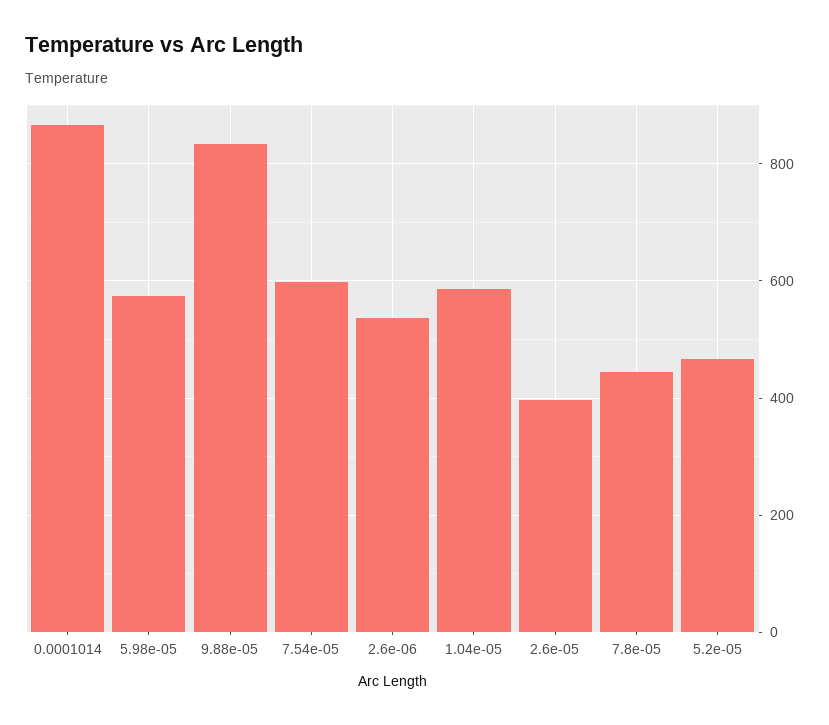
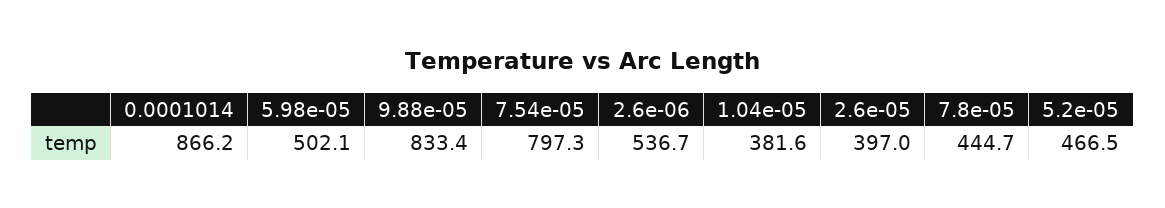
5.98e-05: 580 -> 502.1
7.54e-05: 600 -> 797.3
1.04e-05: 580 -> 381.6

